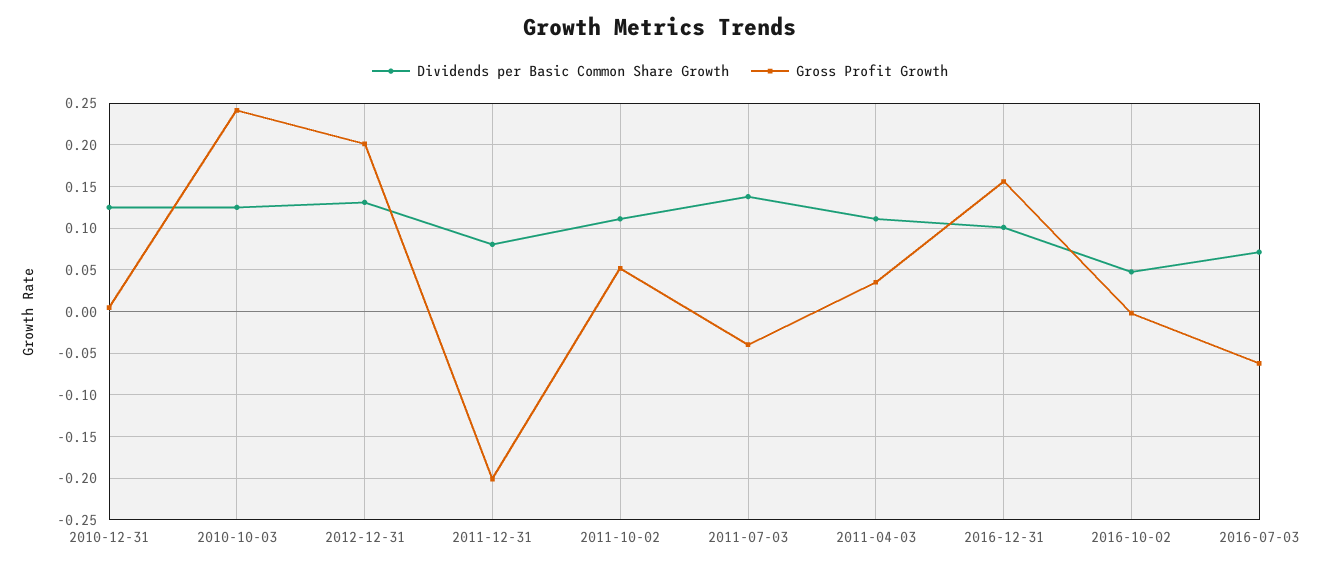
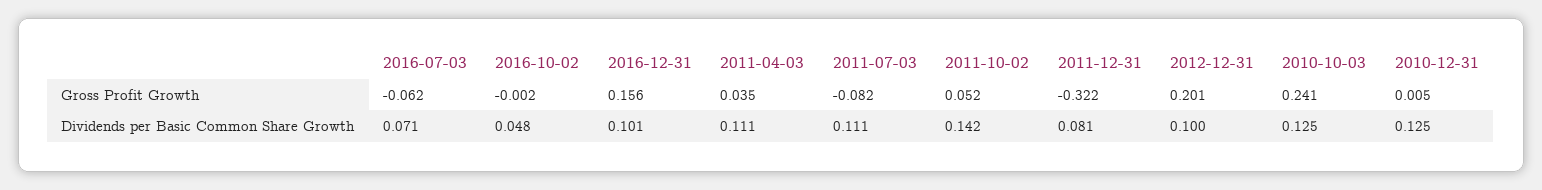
Dividends per Basic Common Share Growth, 2012-12-31: 0.13 -> 0.1
Gross Profit Growth, 2011-12-31: -0.2 -> -0.322
Dividends per Basic Common Share Growth, 2011-10-02: 0.11 -> 0.142
Dividends per Basic Common Share Growth, 2011-07-03: 0.14 -> 0.111
Gross Profit Growth, 2011-07-03: -0.04 -> -0.082

